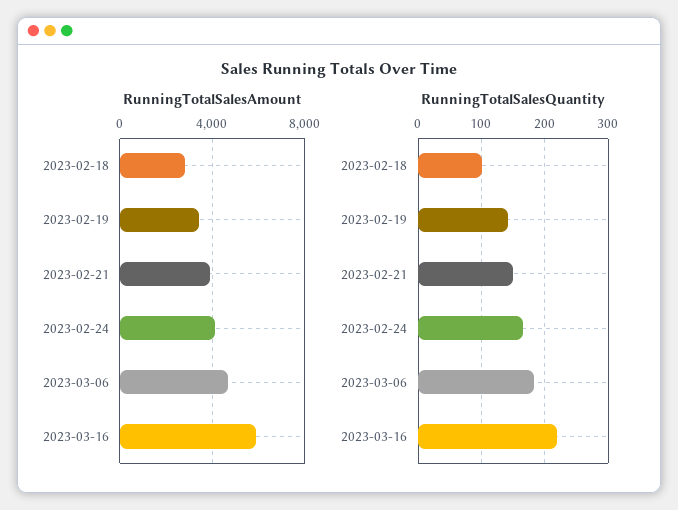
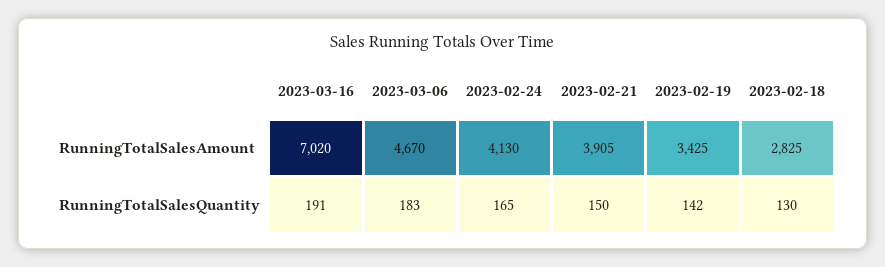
RunningTotalSalesAmount, 2023-03-16: 6000 -> 7020
RunningTotalSalesQuantity, 2023-02-18: 100 -> 130
RunningTotalSalesQuantity, 2023-03-16: 220 -> 191

